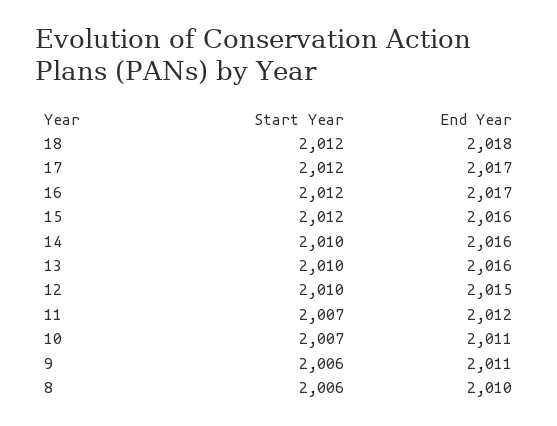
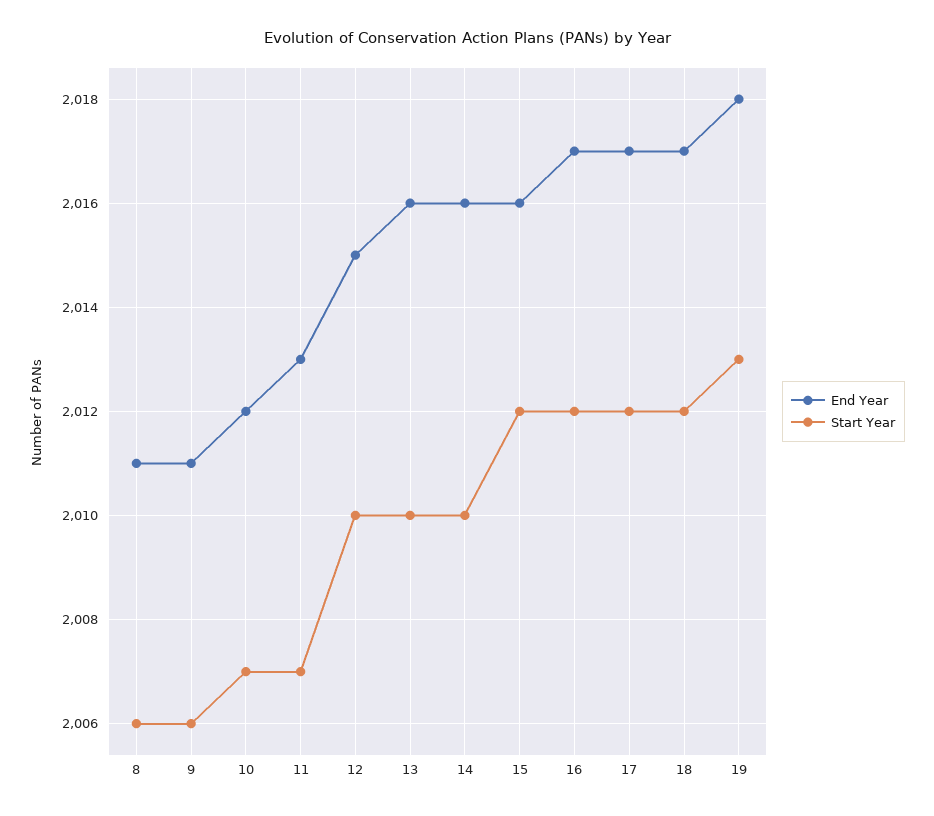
End Year, 18: 2018 -> 2017
End Year, 11: 2012 -> 2013
End Year, 10: 2011 -> 2012
End Year, 8: 2010 -> 2011
End Year, 19: none -> 2018
Start Year, 19: none -> 2013

